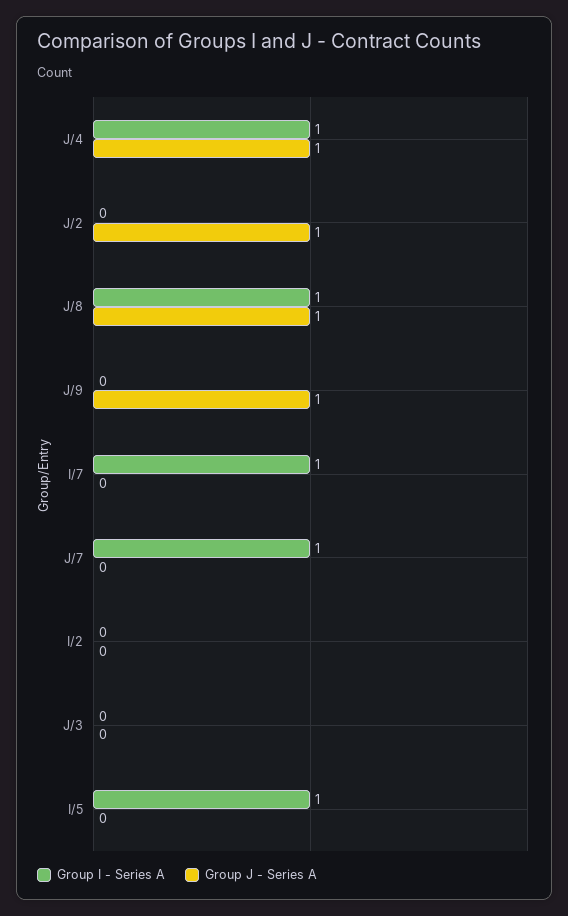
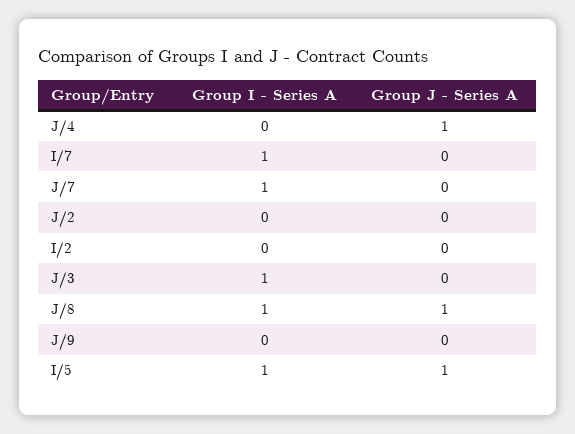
Group I - Series A, J/4: 1 -> 0
Group J - Series A, J/2: 1 -> 0
Group J - Series A, J/9: 1 -> 0
Group I - Series A, J/3: 0 -> 1
Group J - Series A, I/5: 0 -> 1

